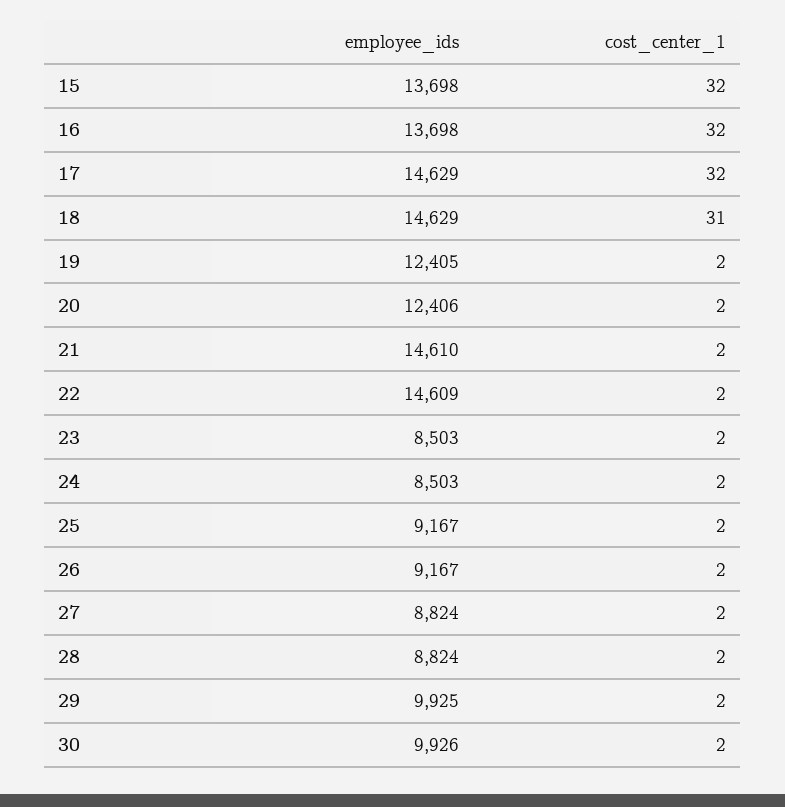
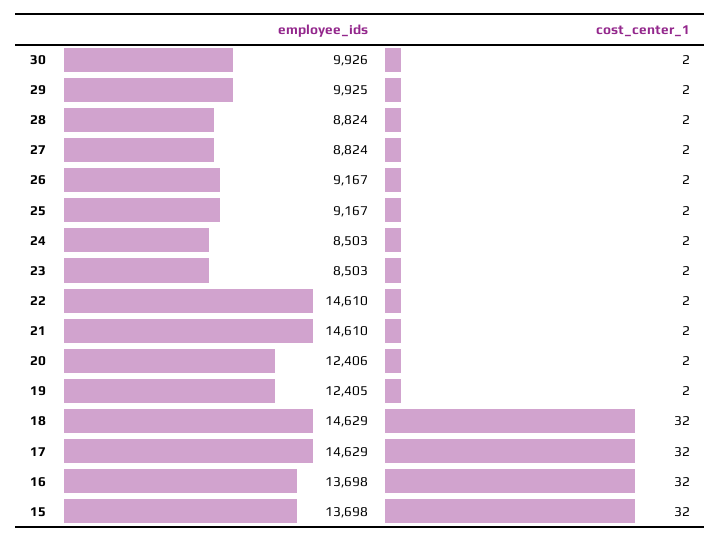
cost_center_1, 18: 31 -> 32
employee_ids, 22: 14609 -> 14610

